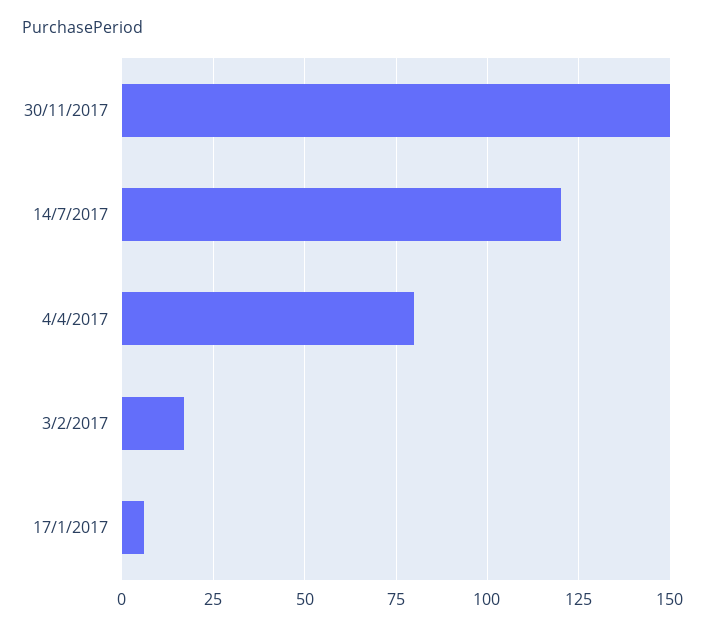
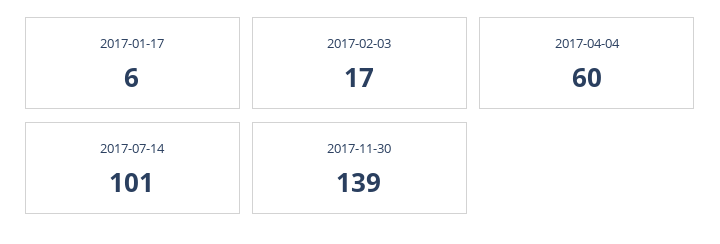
30/11/2017: 150 -> 139
14/7/2017: 120 -> 101
4/4/2017: 80 -> 60

